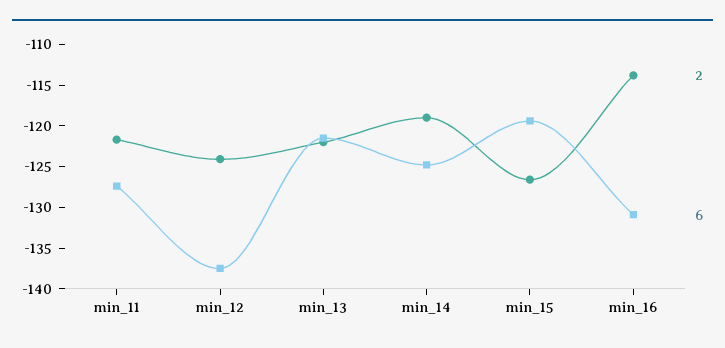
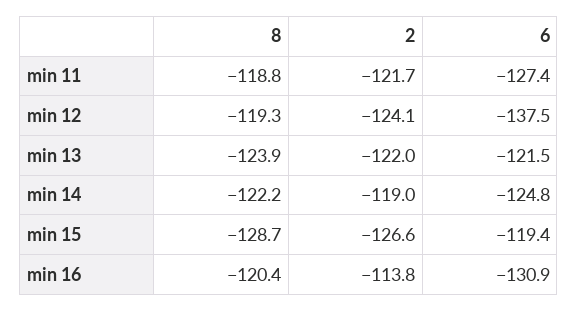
8, min_11: none -> -118.8
8, min_12: none -> -119.3
8, min_13: none -> -123.9
8, min_14: none -> -122.2
8, min_15: none -> -128.7
8, min_16: none -> -120.4

